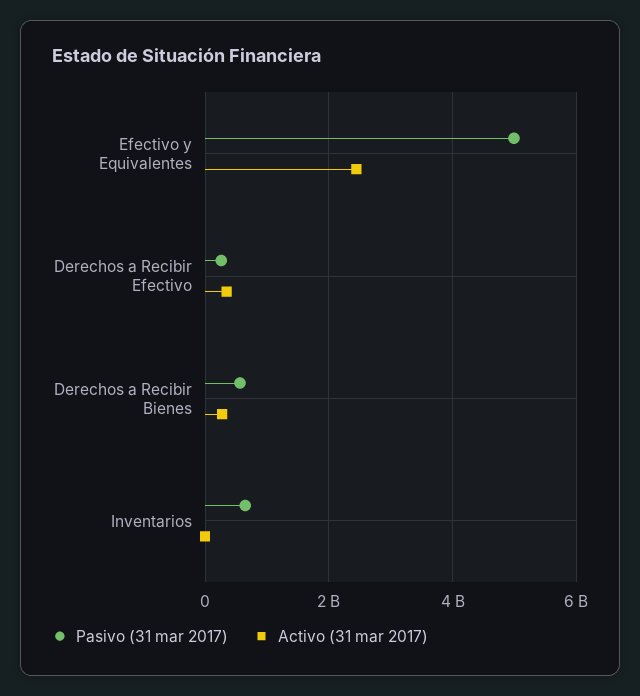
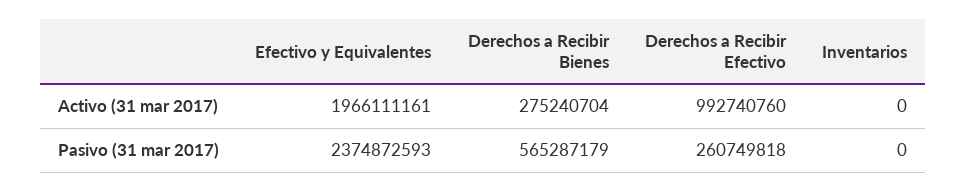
Pasivo (31 mar 2017), Efectivo y Equivalentes: 5000000000 -> 2374872593
Activo (31 mar 2017), Efectivo y Equivalentes: 2400000000 -> 1966111161
Activo (31 mar 2017), Derechos a Recibir Efectivo: 400000000 -> 992740760
Pasivo (31 mar 2017), Inventarios: 600000000 -> 0

